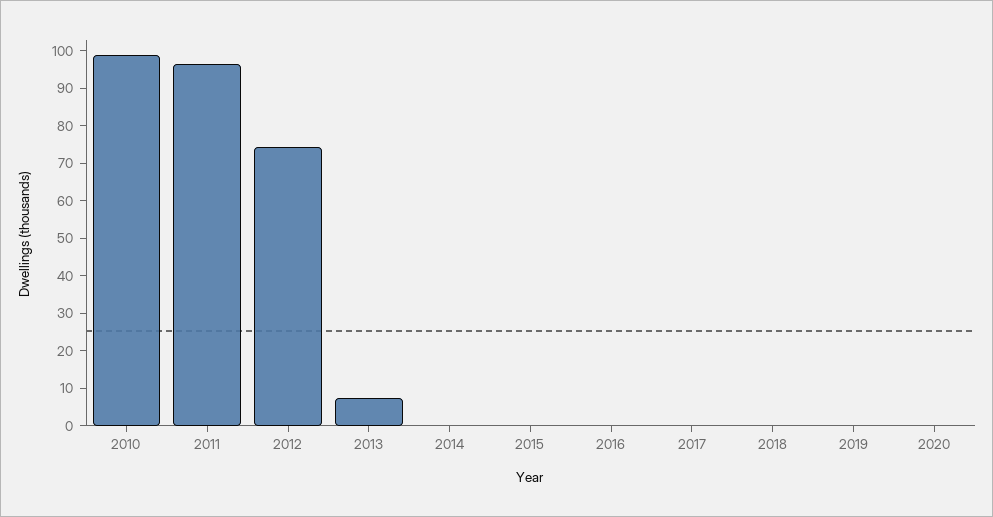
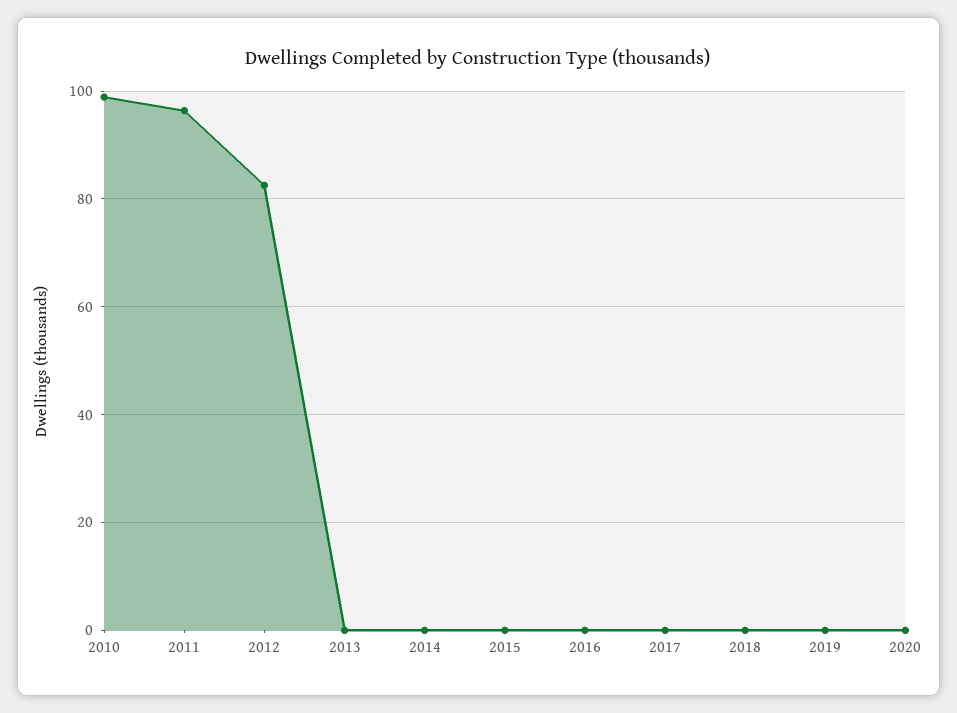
2012: 75 -> 82
2013: 7.5 -> 0

